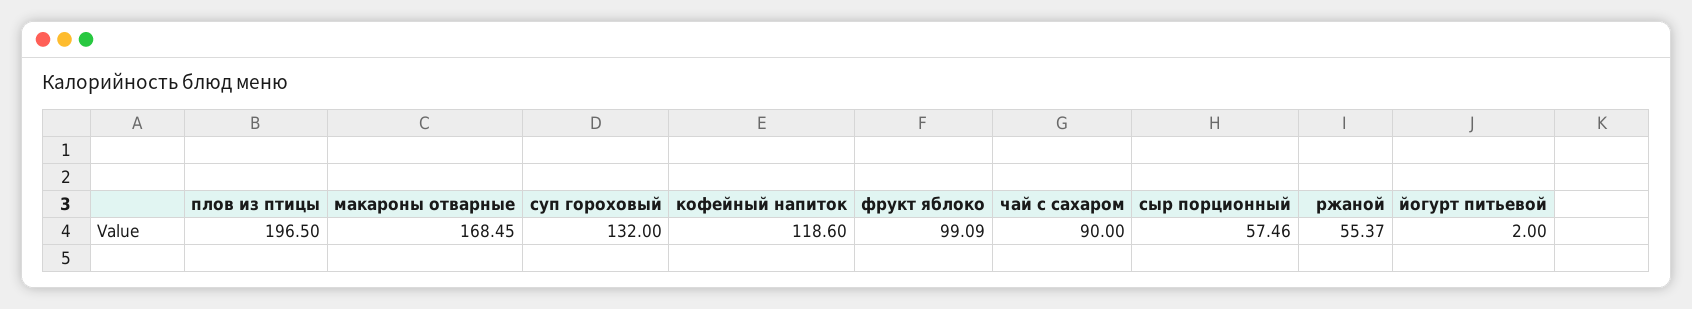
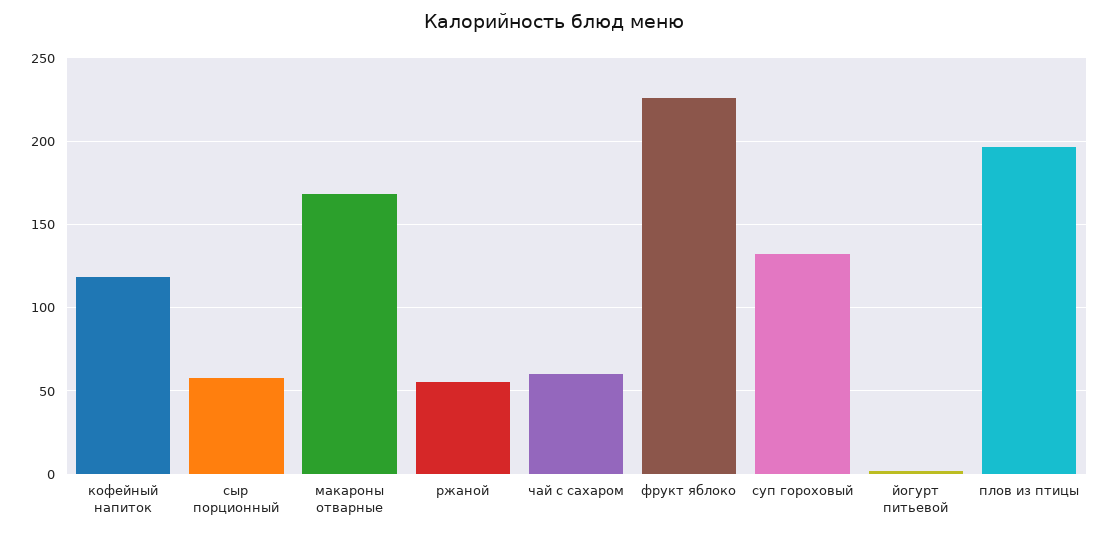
фрукт яблоко: 99.09 -> 225
чай с сахаром: 90 -> 60

